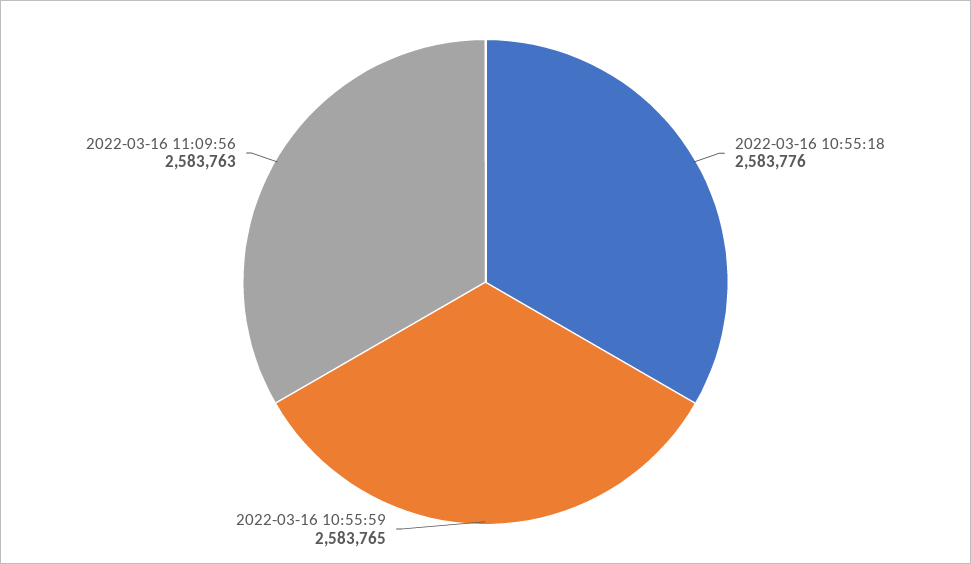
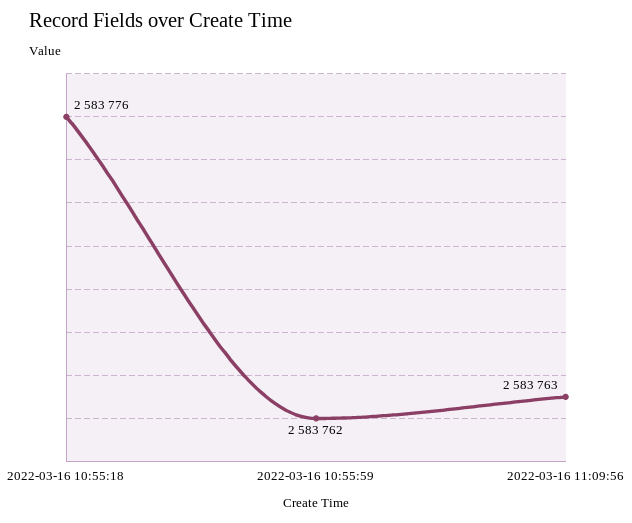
2022-03-16 10:55:59: 2583765 -> 2583762

